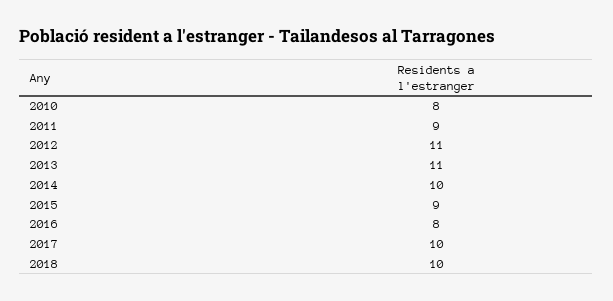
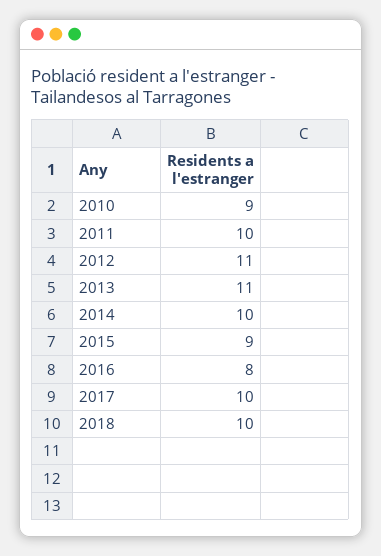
2010: 8 -> 9
2011: 9 -> 10

